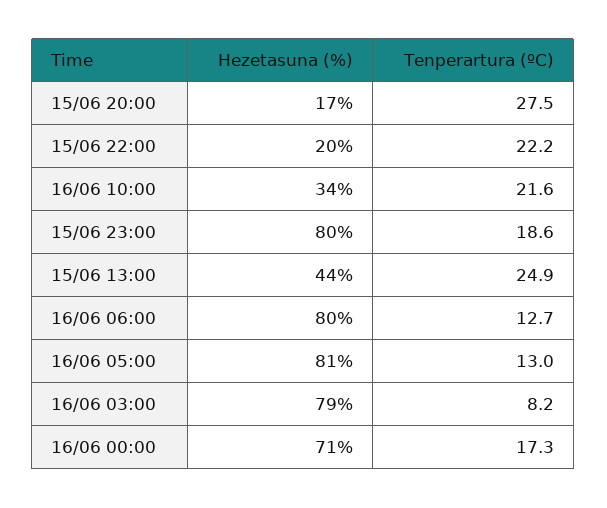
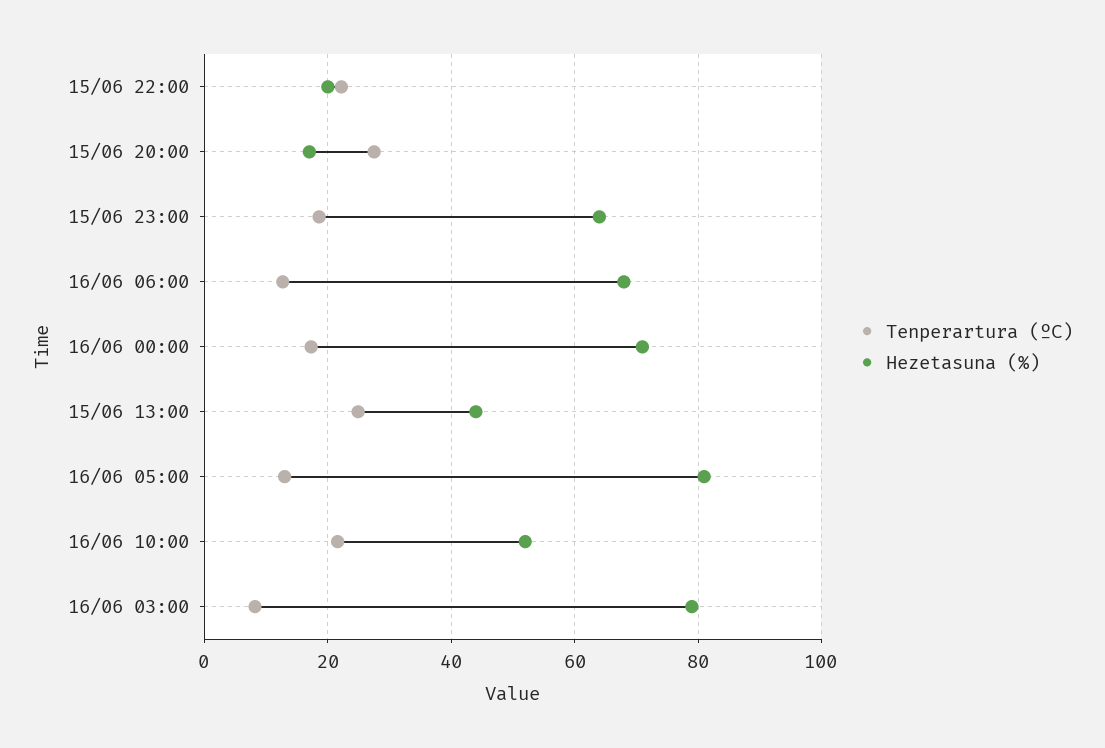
Hezetasuna (%), 16/06 10:00: 34 -> 52
Hezetasuna (%), 15/06 23:00: 80 -> 64
Hezetasuna (%), 16/06 06:00: 80 -> 68

